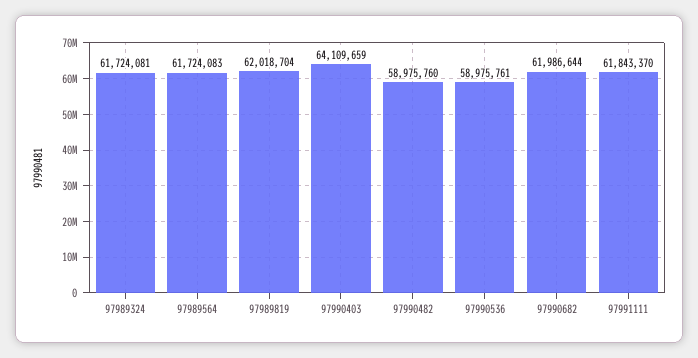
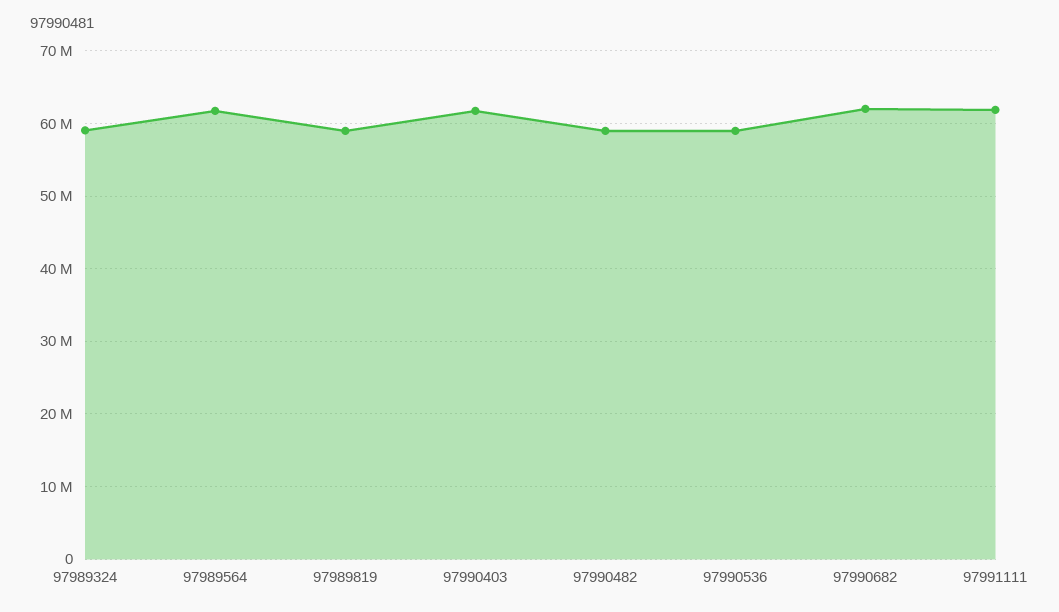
97989324: 61724081 -> 59000000
97989819: 62018704 -> 59000000
97990403: 64109659 -> 62000000

